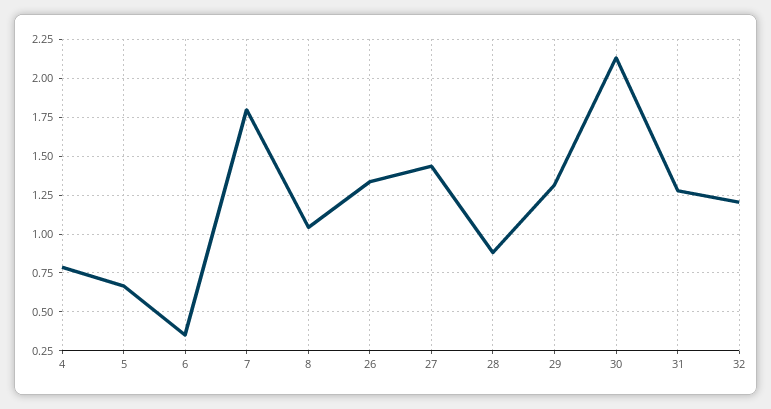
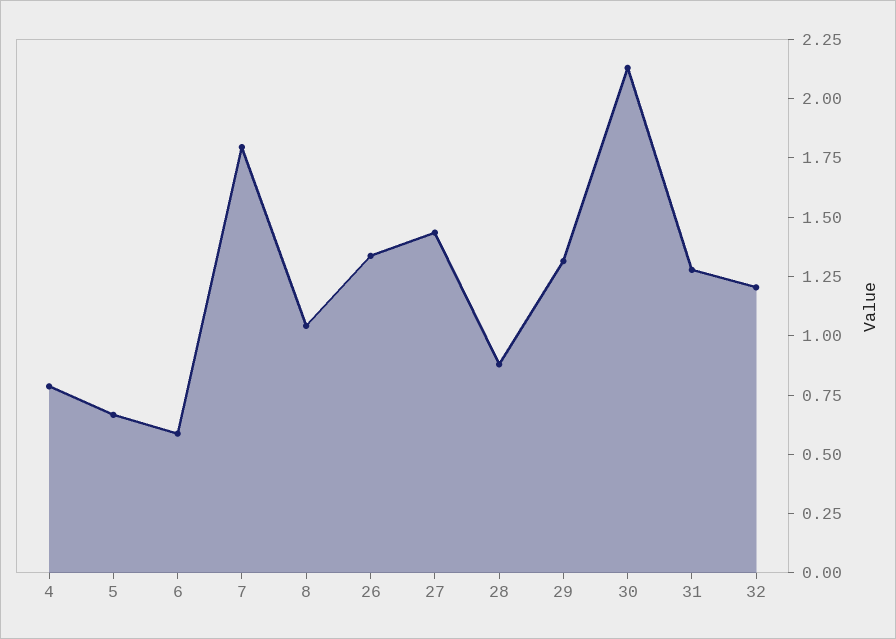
6: 0.35 -> 0.6

